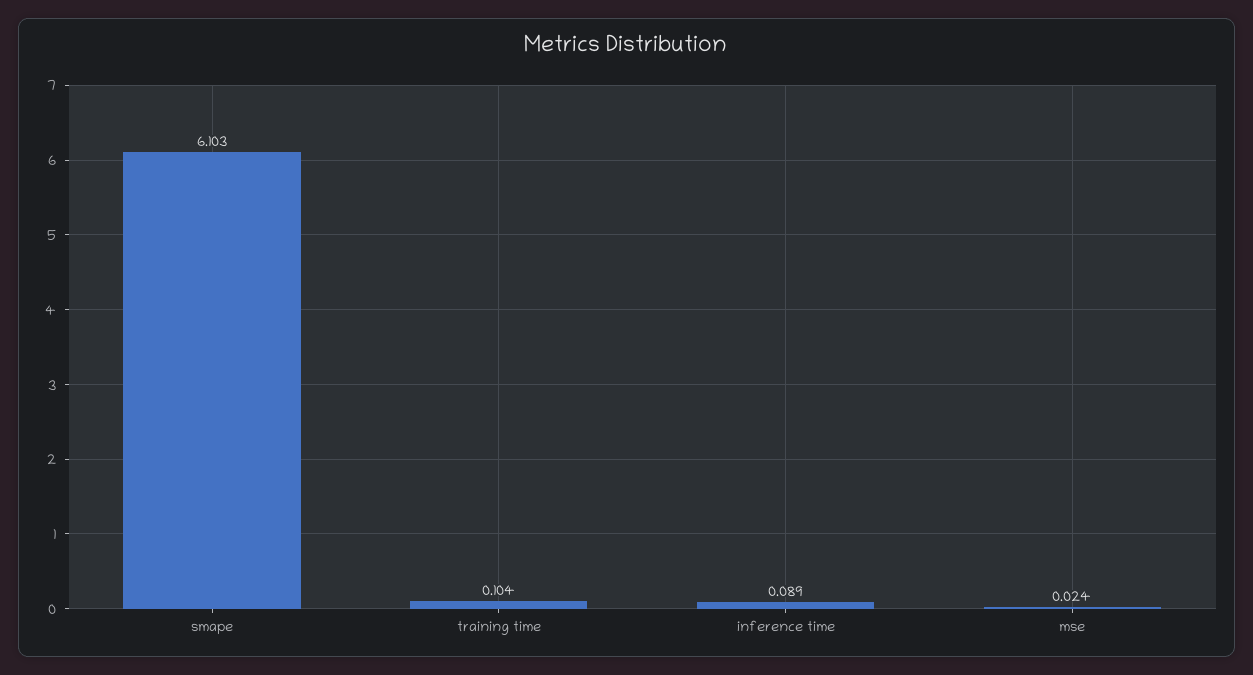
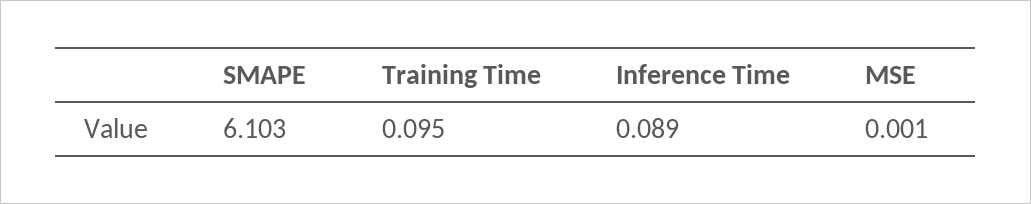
training time: 0.104 -> 0.095
mse: 0.024 -> 0.001

